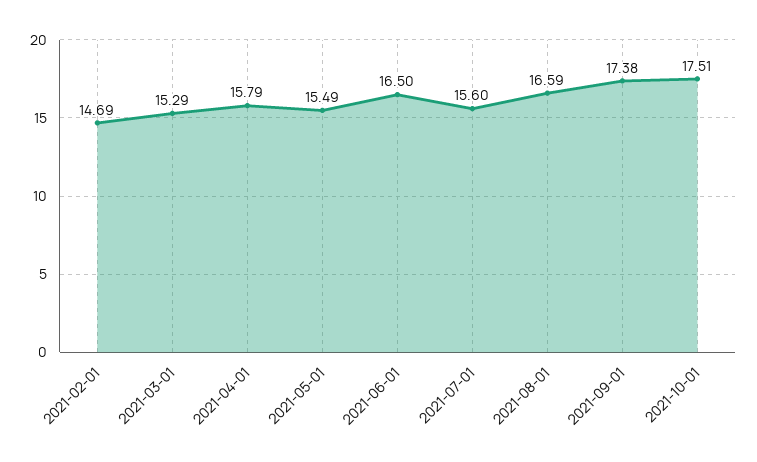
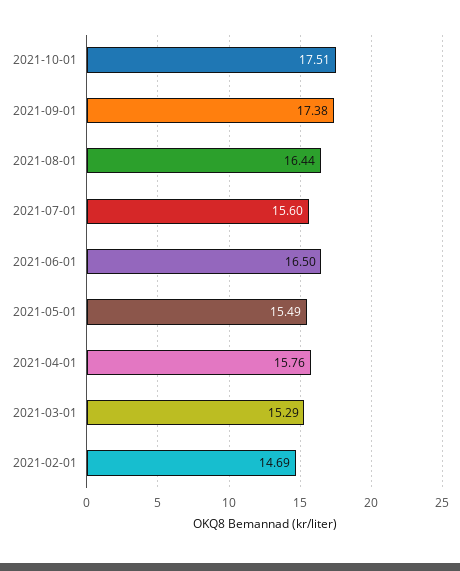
2021-04-01: 15.79 -> 15.76
2021-08-01: 16.59 -> 16.44

